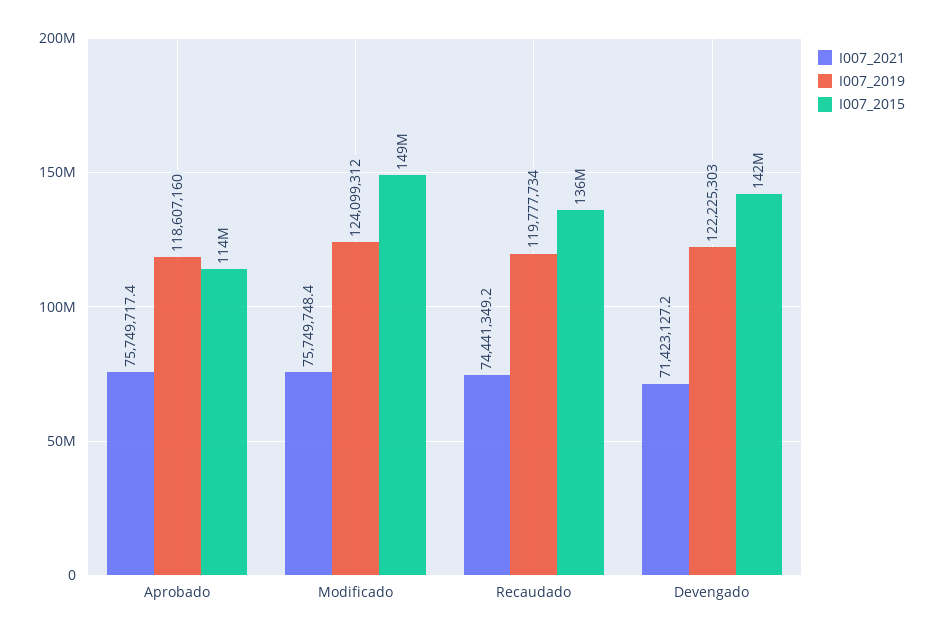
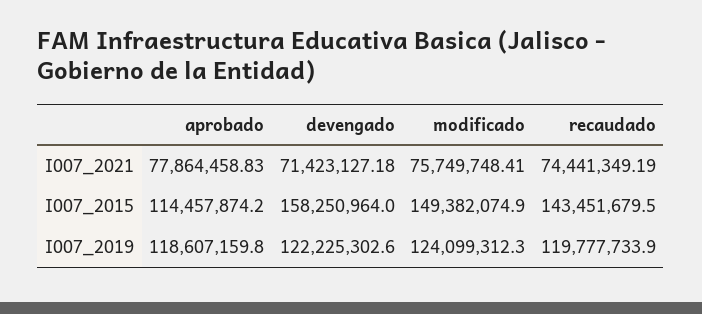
I007_2021, Aprobado: 75749717.4 -> 77864458.83
I007_2015, Recaudado: 136000000 -> 143451679.5
I007_2015, Devengado: 142000000 -> 158250964

